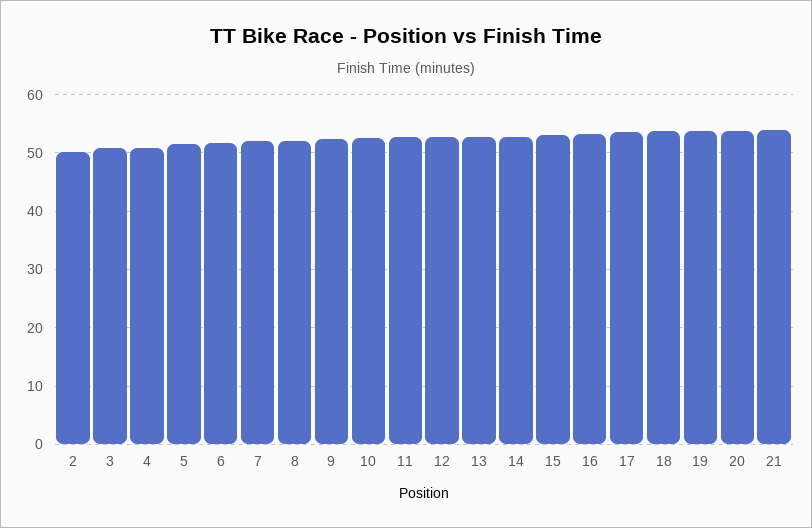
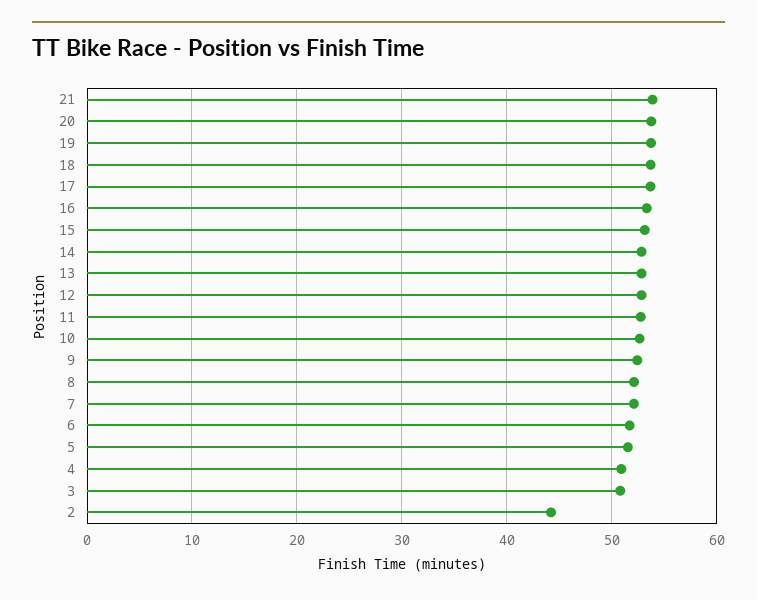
2: 50 -> 44

